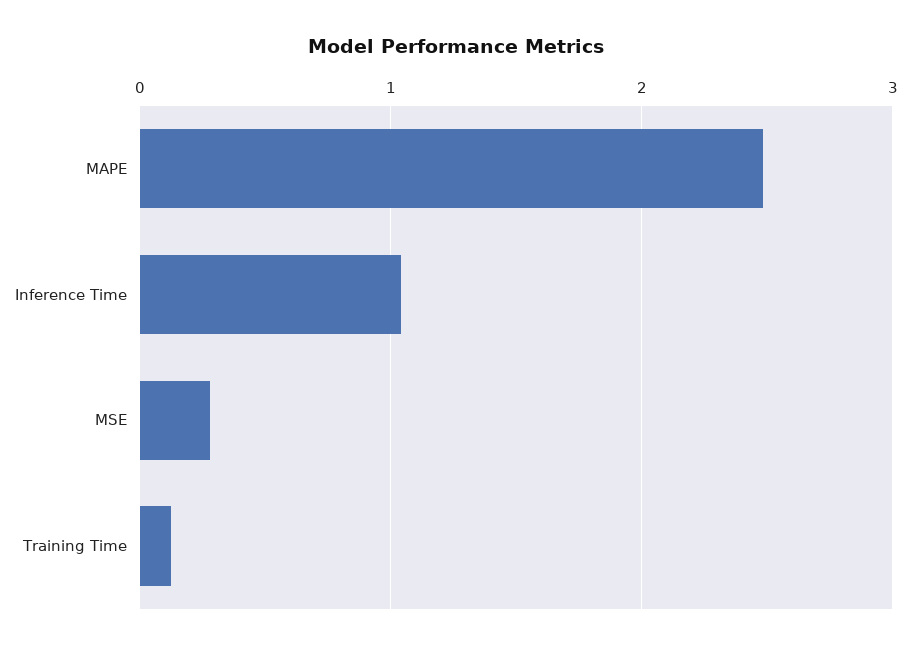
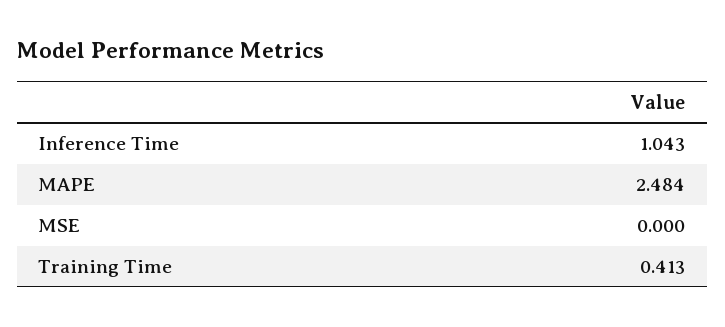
MSE: 0.3 -> 0
Training Time: 0.1 -> 0.413

